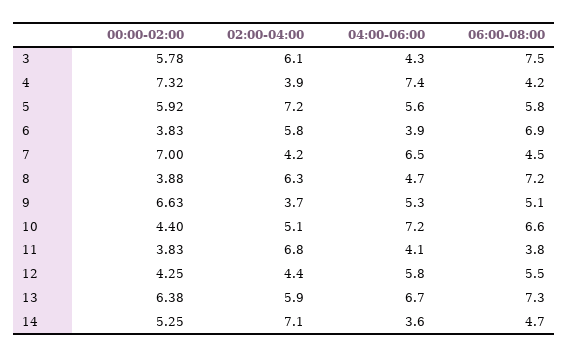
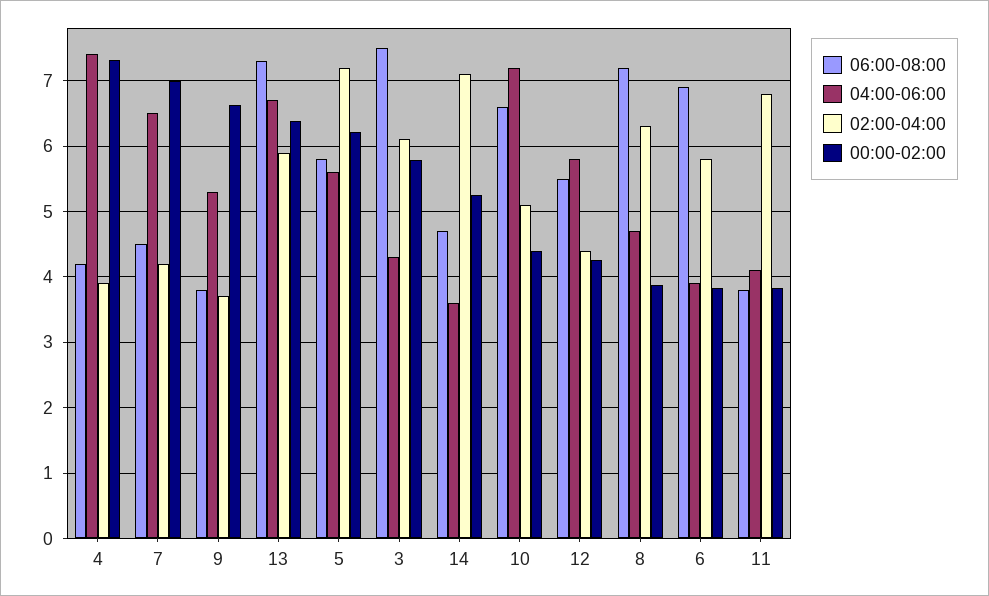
00:00-02:00, 5: 5.92 -> 6.2
06:00-08:00, 9: 5.1 -> 3.8

